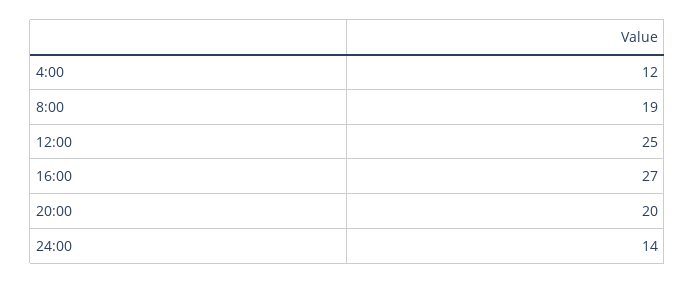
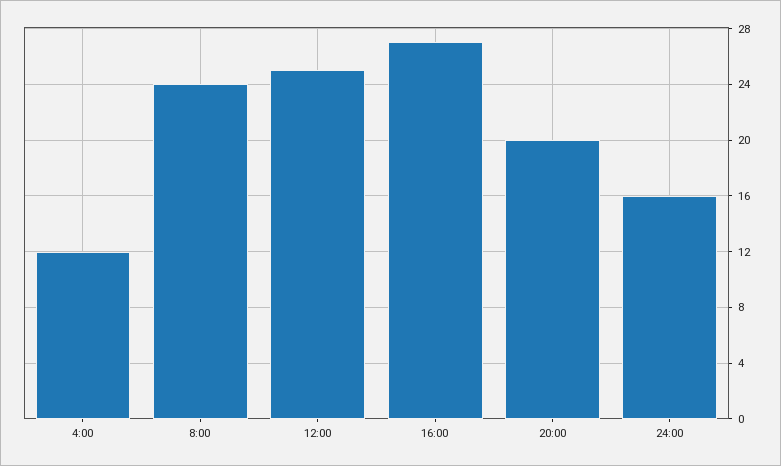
8:00: 19 -> 24
24:00: 14 -> 16

